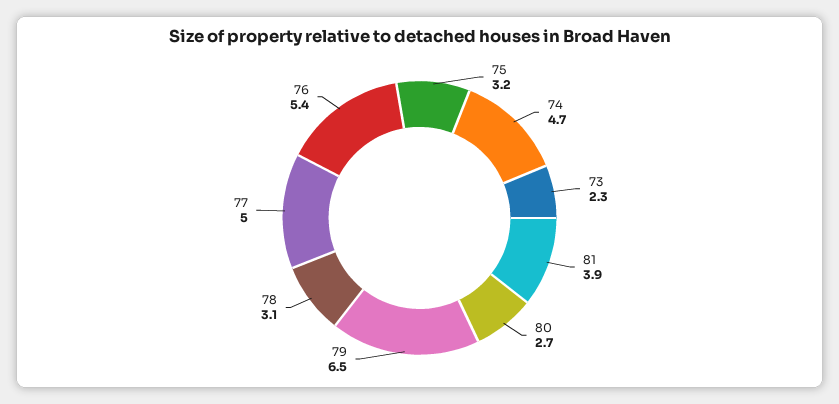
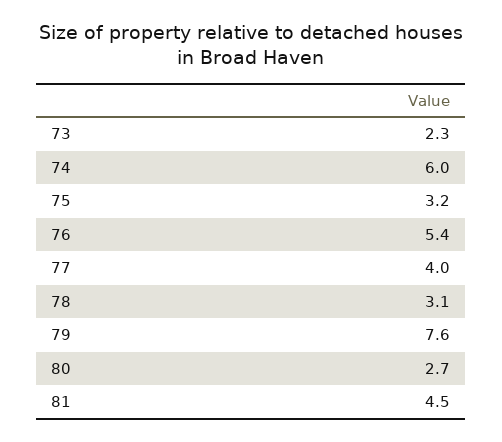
74: 4.7 -> 6
81: 3.9 -> 4.5
79: 6.5 -> 7.6
77: 5 -> 4

